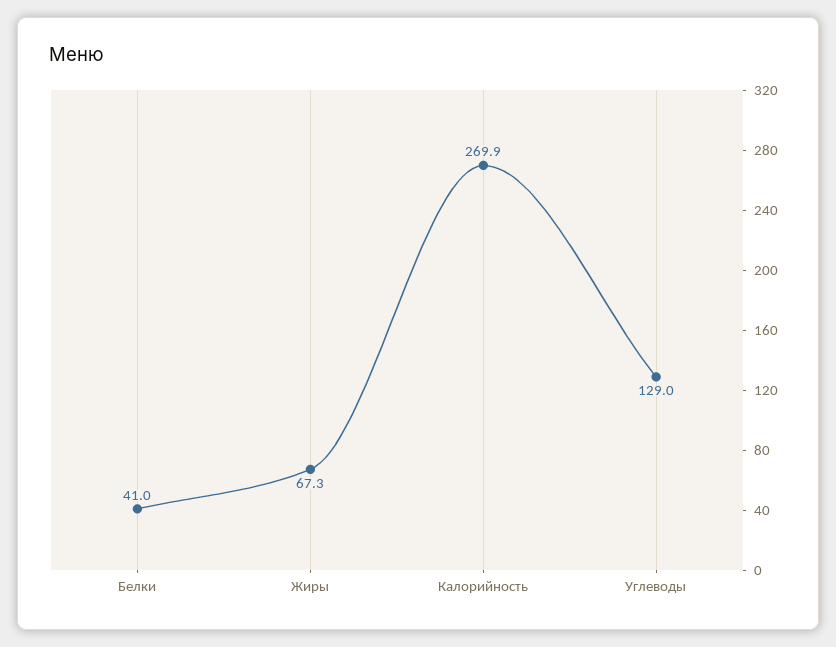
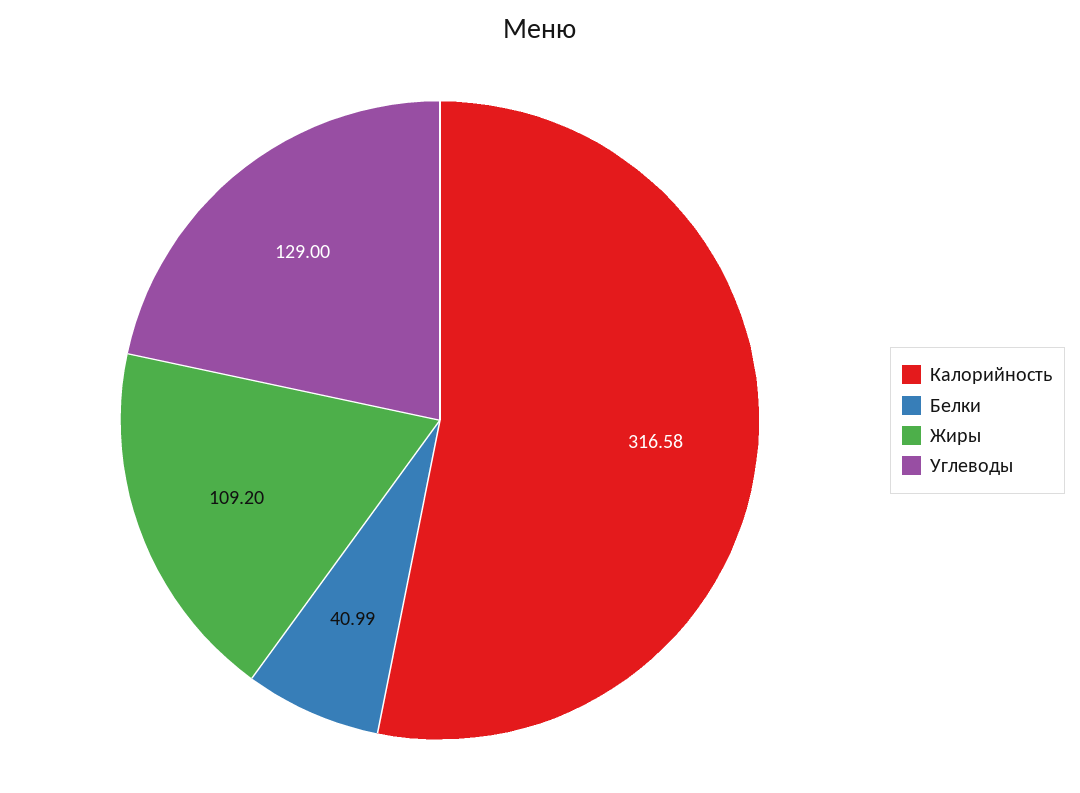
Жиры: 67.3 -> 109.2
Калорийность: 269.9 -> 316.58

